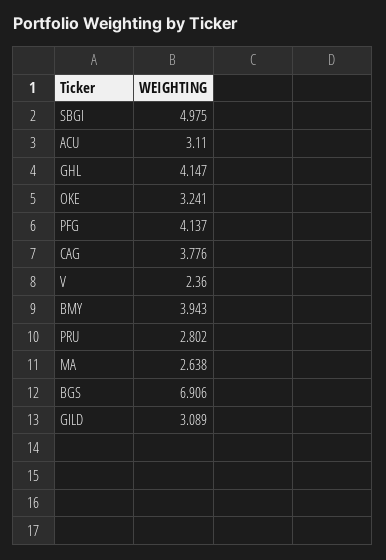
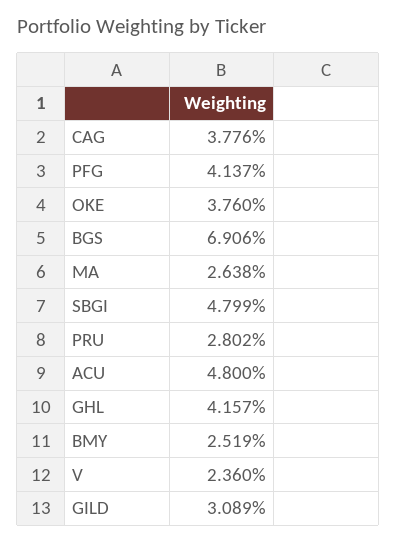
SBGI: 4.975 -> 4.799
ACU: 3.11 -> 4.8
GHL: 4.147 -> 4.157
OKE: 3.241 -> 3.76
BMY: 3.943 -> 2.519

